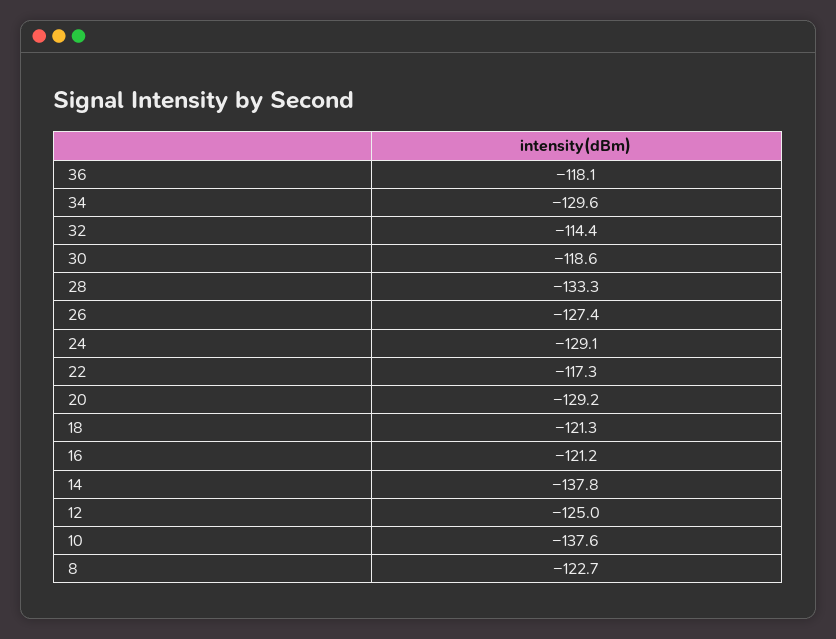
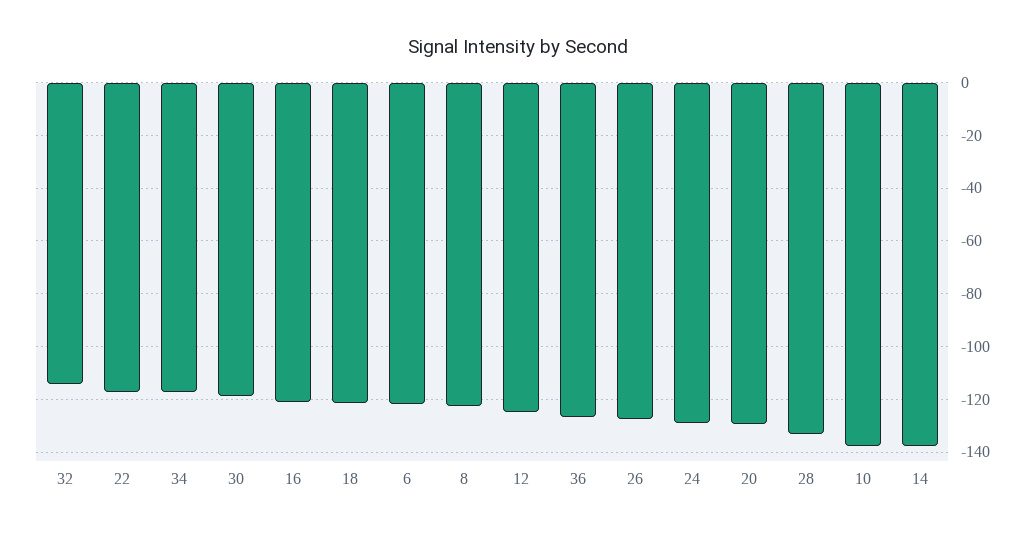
36: -118.1 -> -127.5
34: -129.6 -> -117.5
6: none -> -122.5

